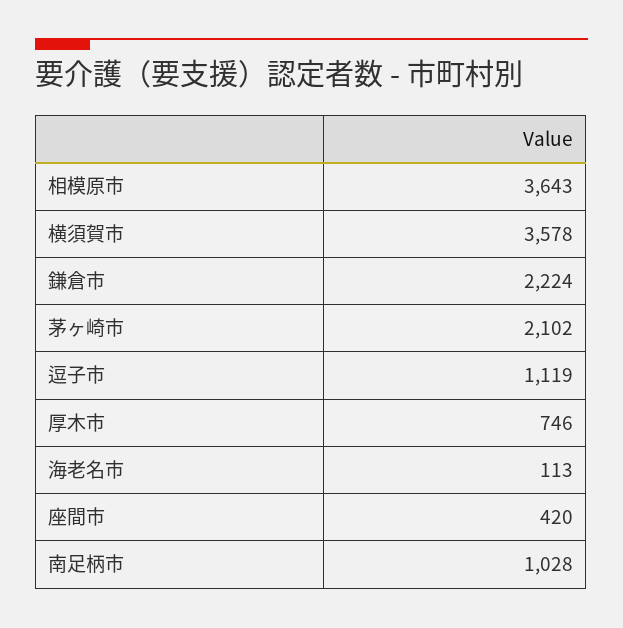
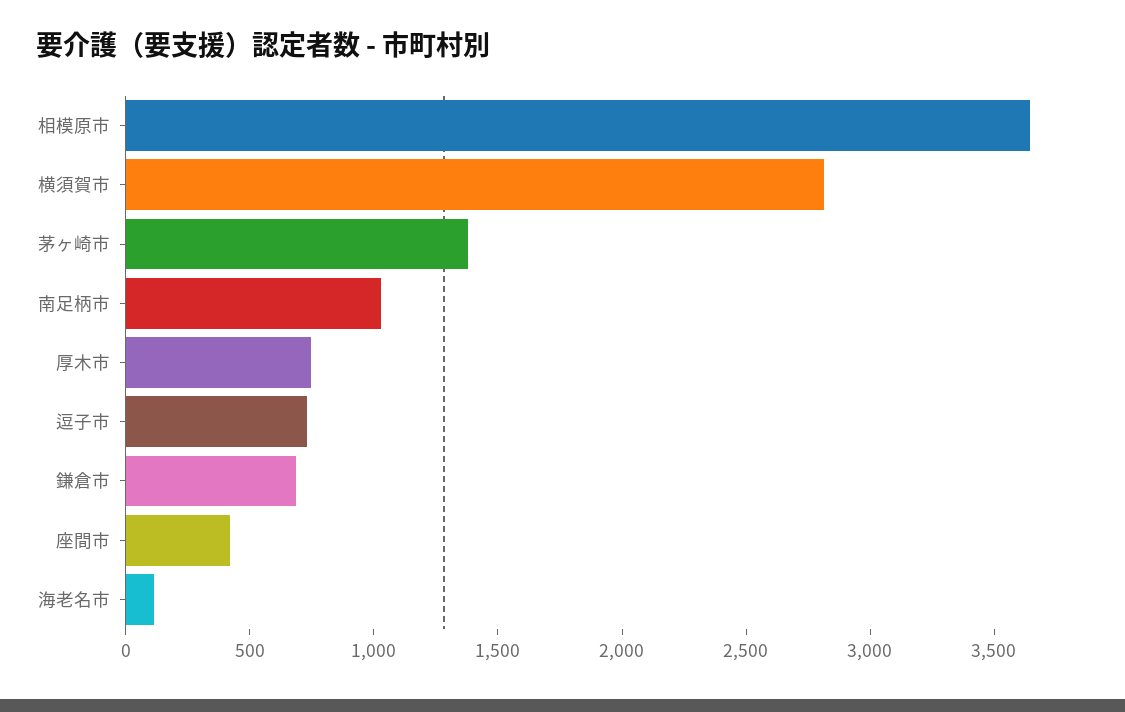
横須賀市: 3578 -> 2800
鎌倉市: 2224 -> 700
茅ヶ崎市: 2102 -> 1400
逗子市: 1119 -> 700

